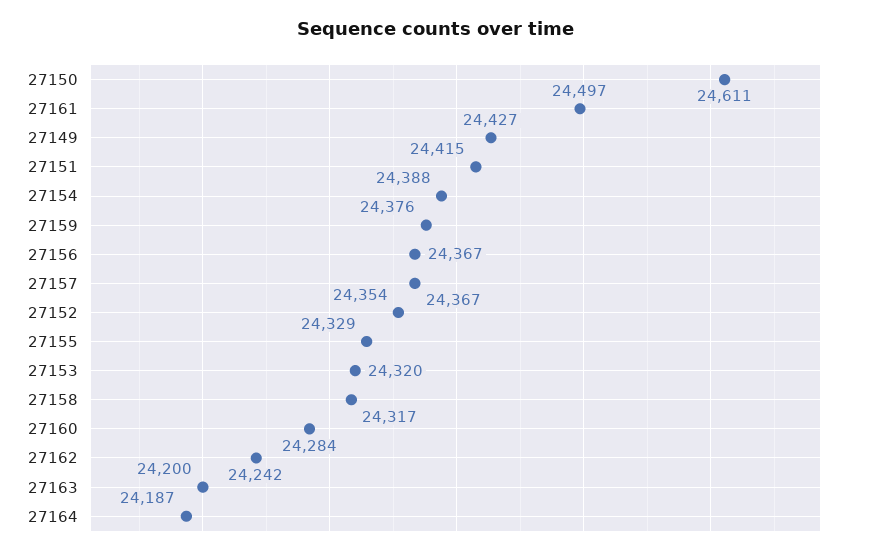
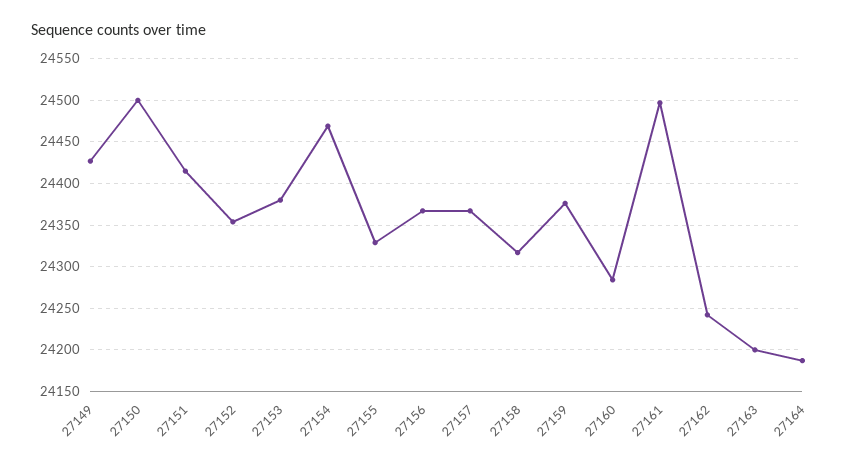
27150: 24611 -> 24500
27154: 24388 -> 24470
27153: 24320 -> 24380

